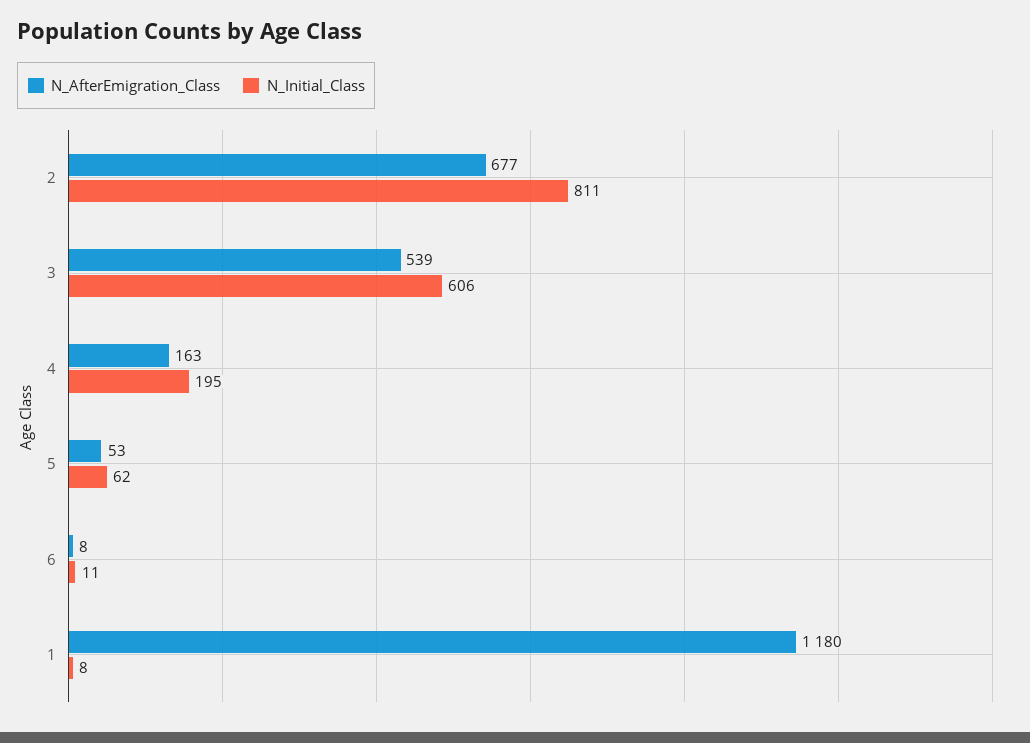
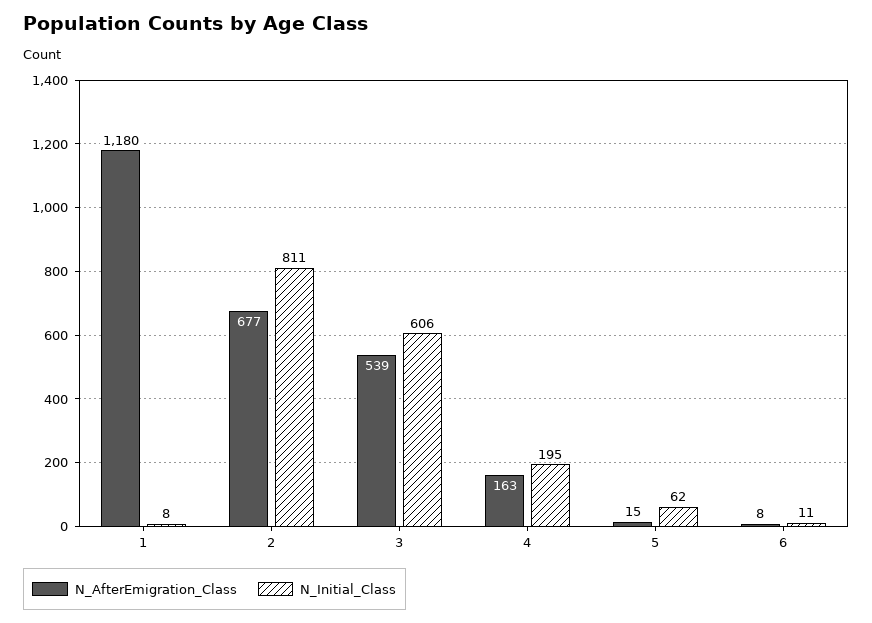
N_AfterEmigration_Class, 5: 53 -> 15

